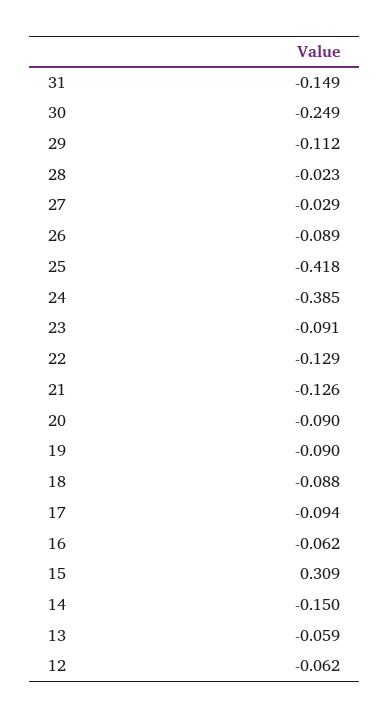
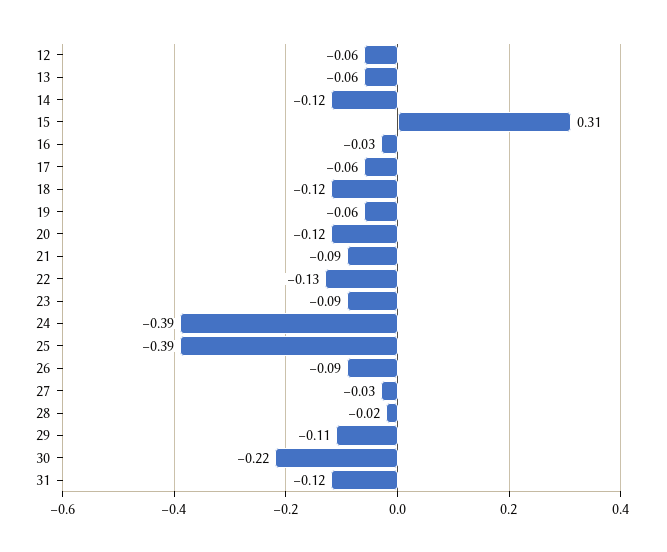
31: -0.149 -> -0.12
30: -0.249 -> -0.22
25: -0.418 -> -0.39
21: -0.126 -> -0.09
20: -0.09 -> -0.12
19: -0.09 -> -0.06
18: -0.088 -> -0.12
17: -0.094 -> -0.06
16: -0.062 -> -0.03
14: -0.15 -> -0.12

